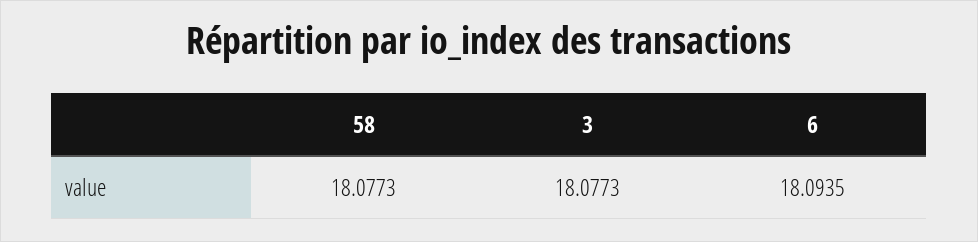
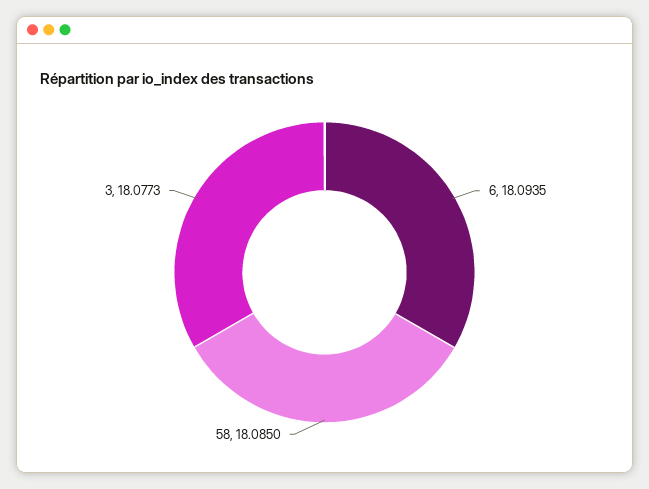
58: 18.0773 -> 18.085

